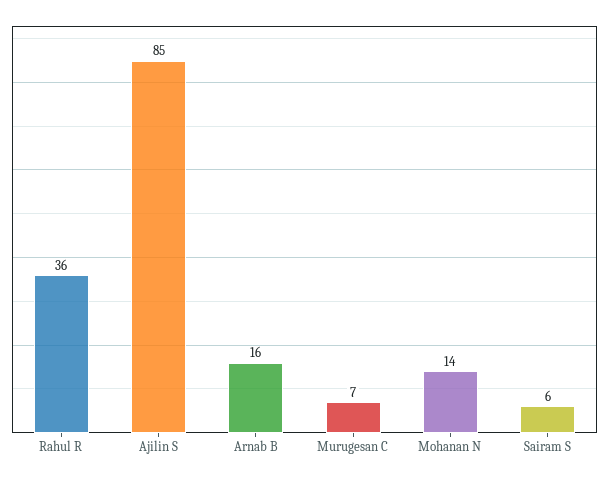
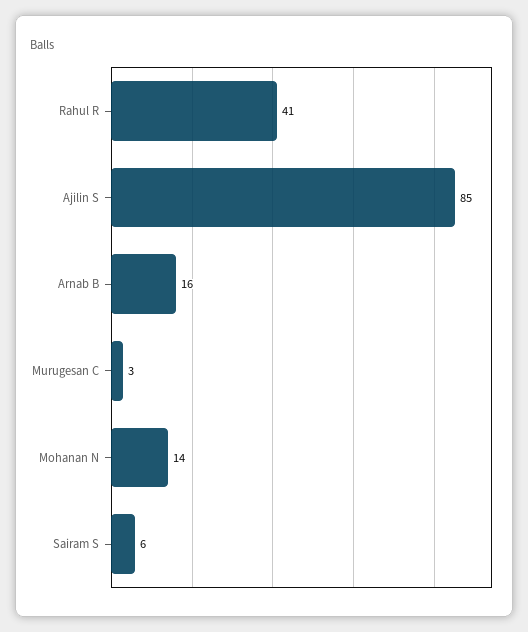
Rahul R: 36 -> 41
Murugesan C: 7 -> 3

